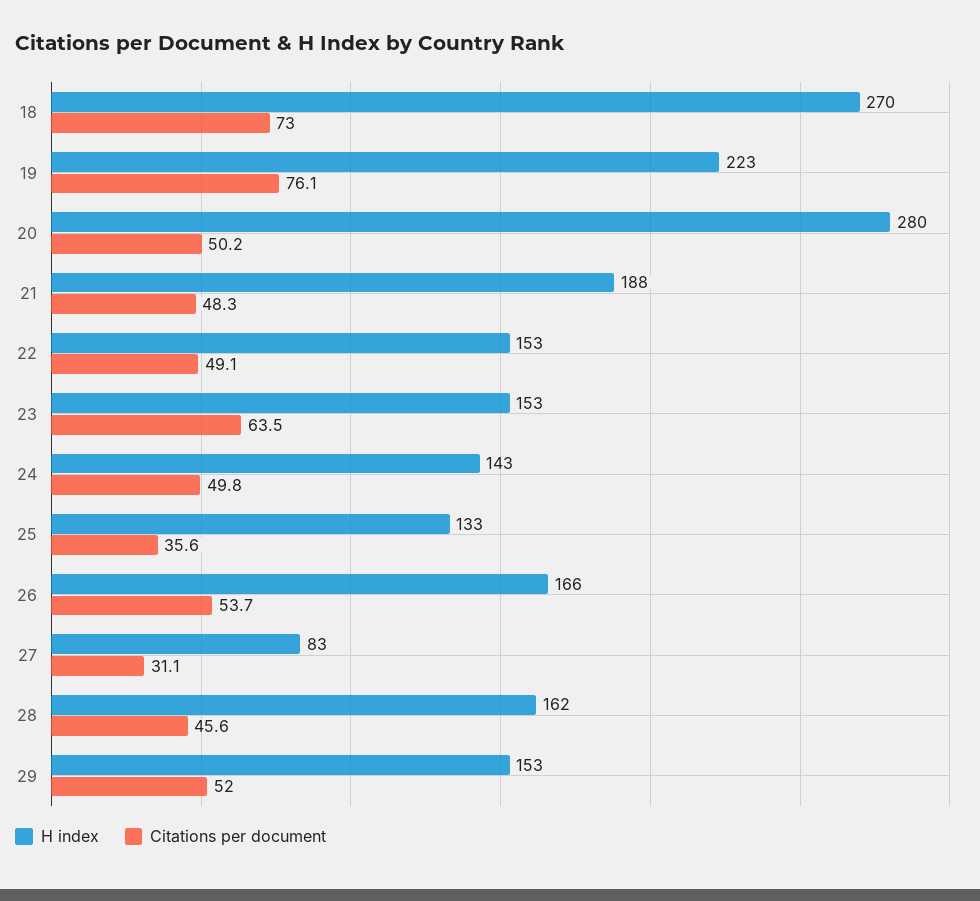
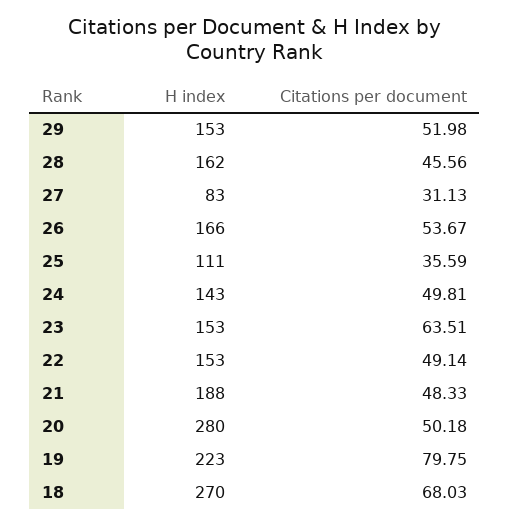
Citations per document, 18: 73 -> 68.03
Citations per document, 19: 76.1 -> 79.75
H index, 25: 133 -> 111

